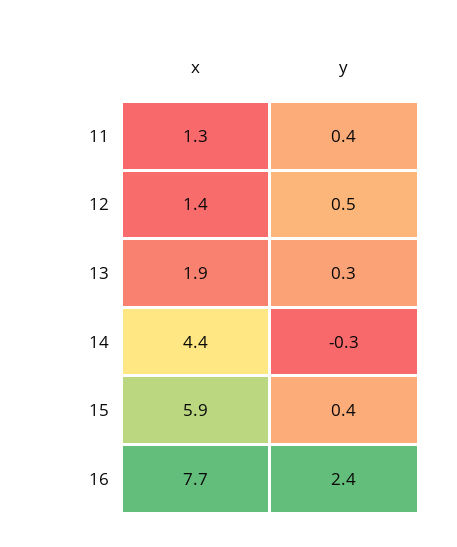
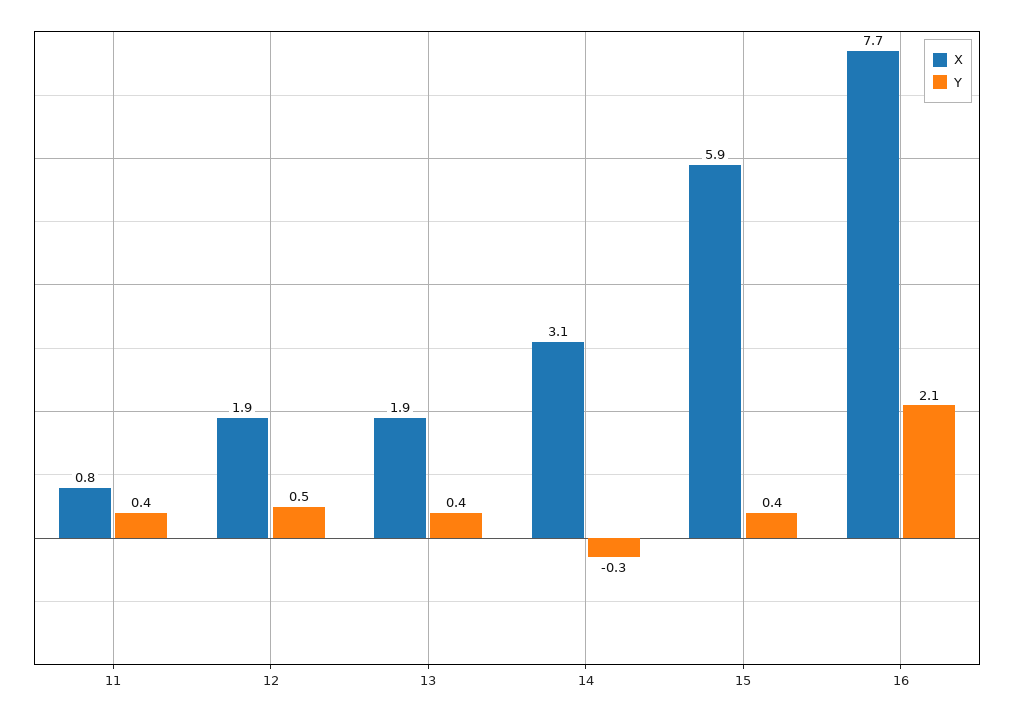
x, 11: 1.3 -> 0.8
x, 12: 1.4 -> 1.9
y, 13: 0.3 -> 0.4
x, 14: 4.4 -> 3.1
y, 16: 2.4 -> 2.1

